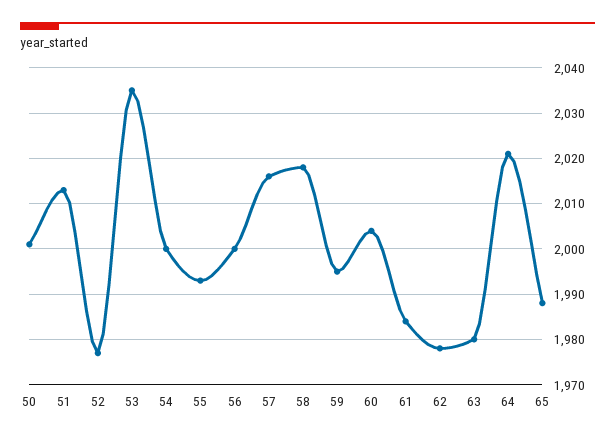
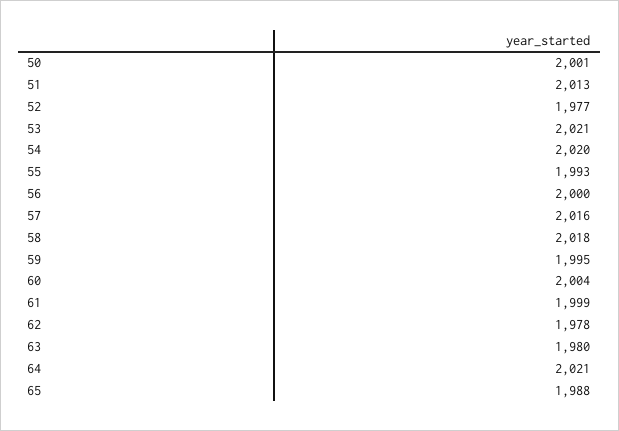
53: 2035 -> 2021
54: 2000 -> 2020
61: 1985 -> 1999

